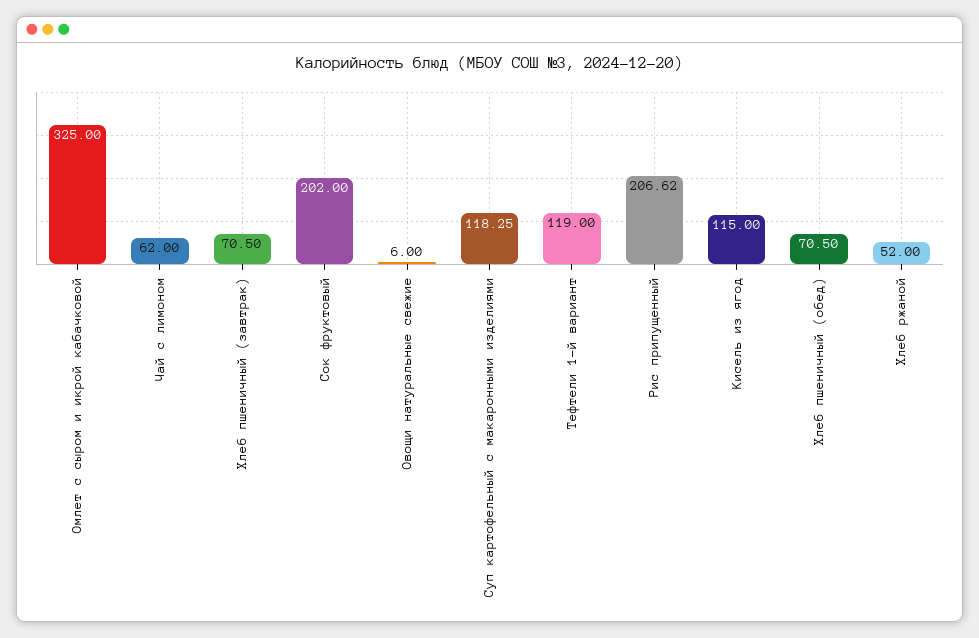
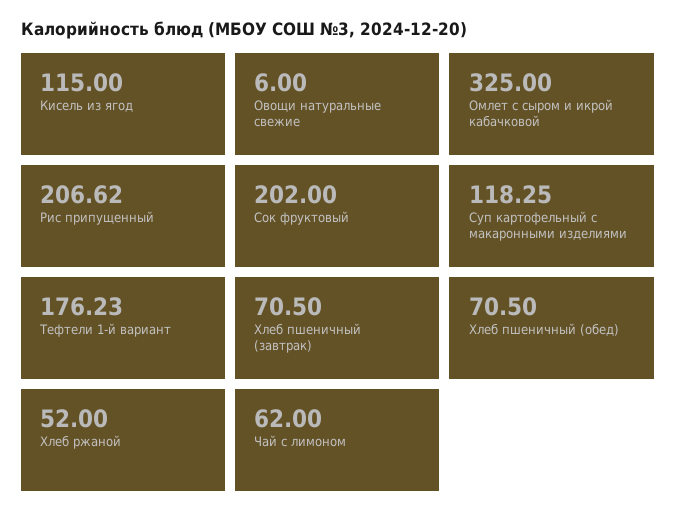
Тефтели 1-й вариант: 119 -> 176.23

